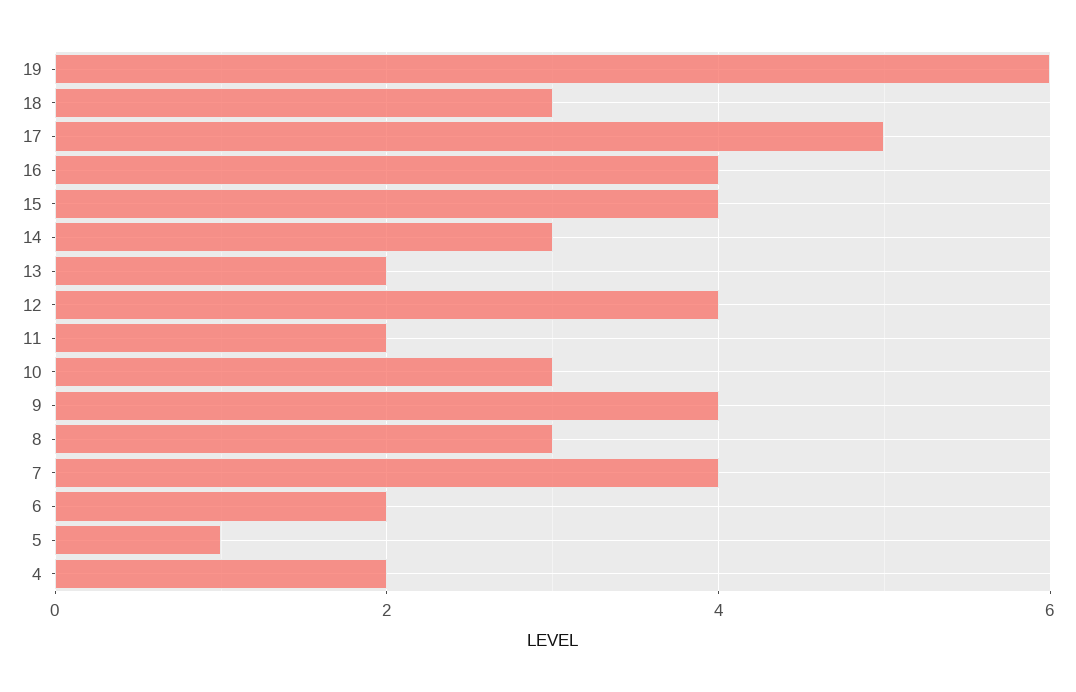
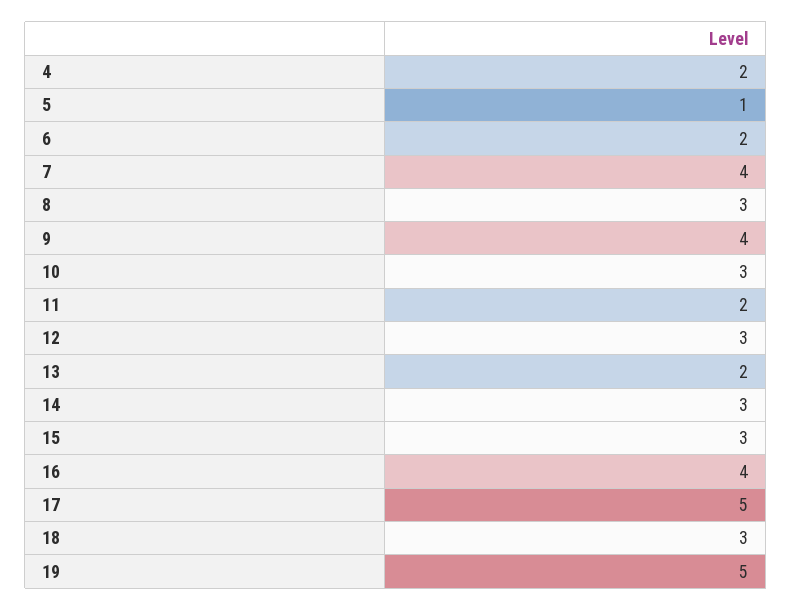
19: 6 -> 5
15: 4 -> 3
12: 4 -> 3

